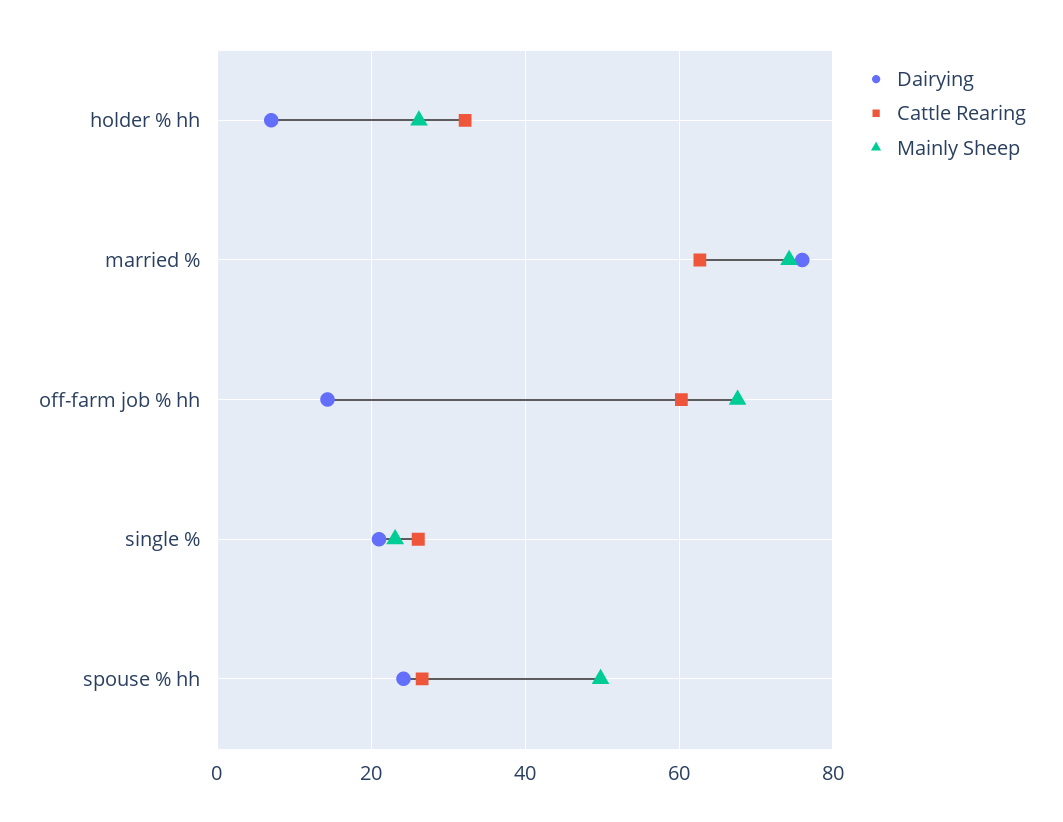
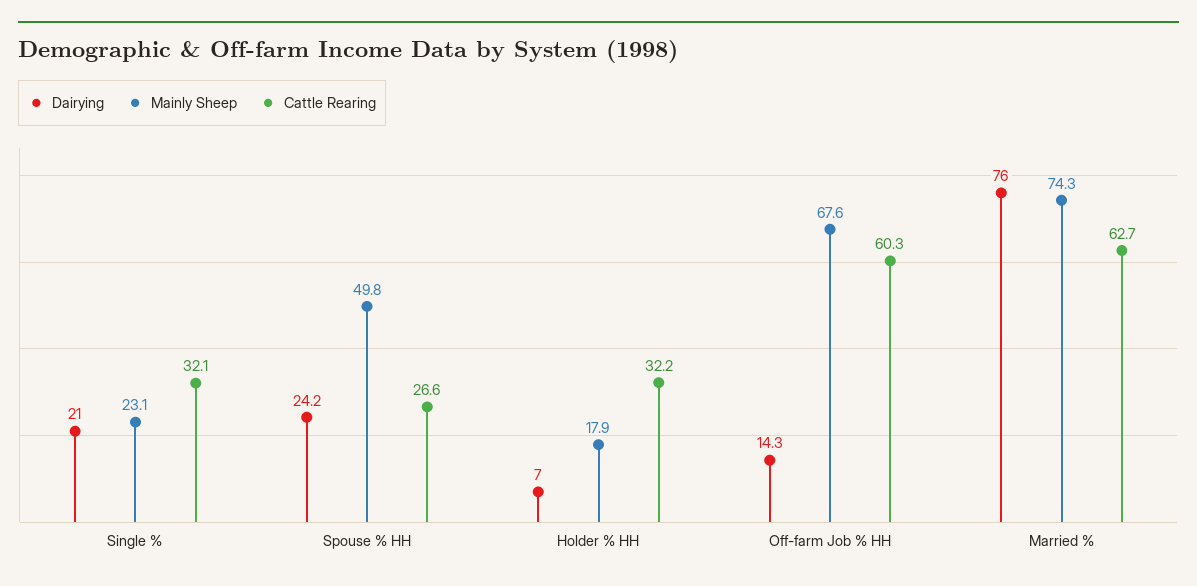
Mainly Sheep, holder % hh: 26 -> 17.9
Cattle Rearing, single %: 26 -> 32.1

